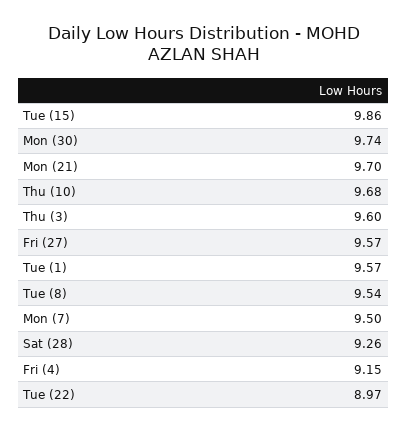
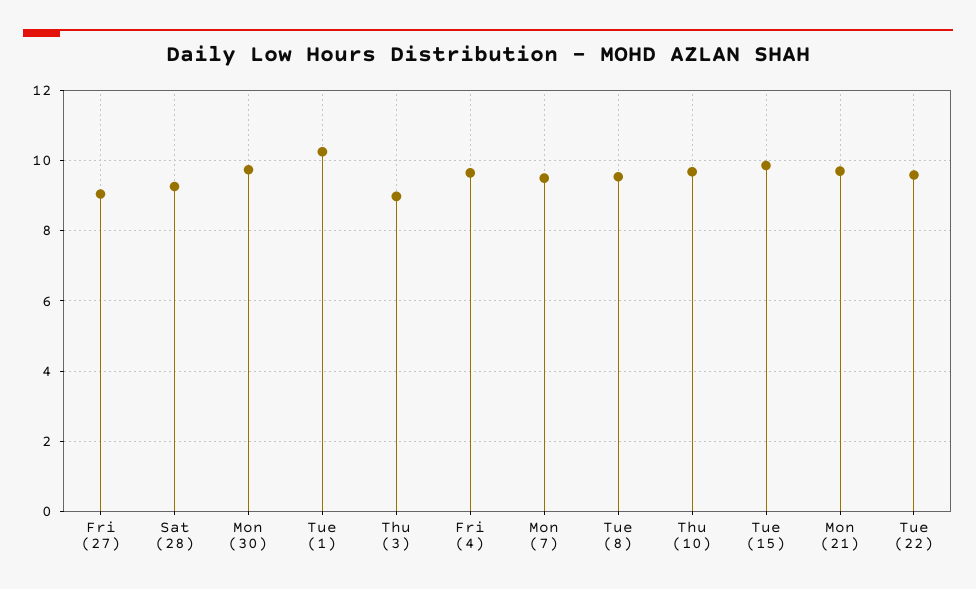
Thu (3): 9.6 -> 9
Fri (27): 9.57 -> 9
Tue (1): 9.57 -> 10.2
Fri (4): 9.15 -> 9.6
Tue (22): 8.97 -> 9.6

